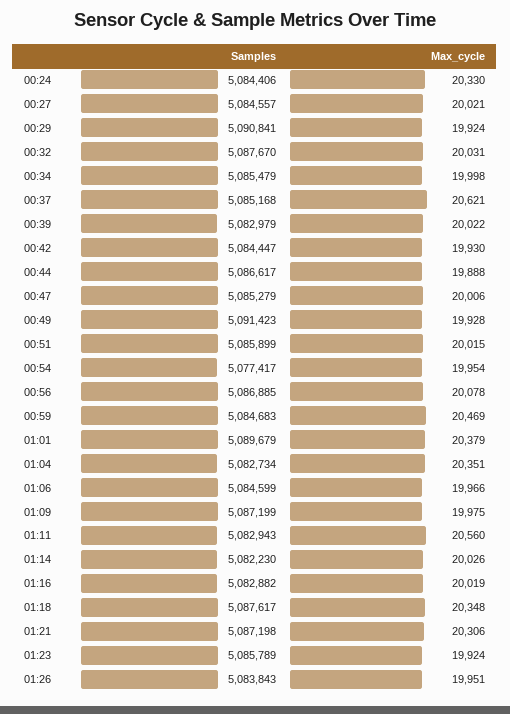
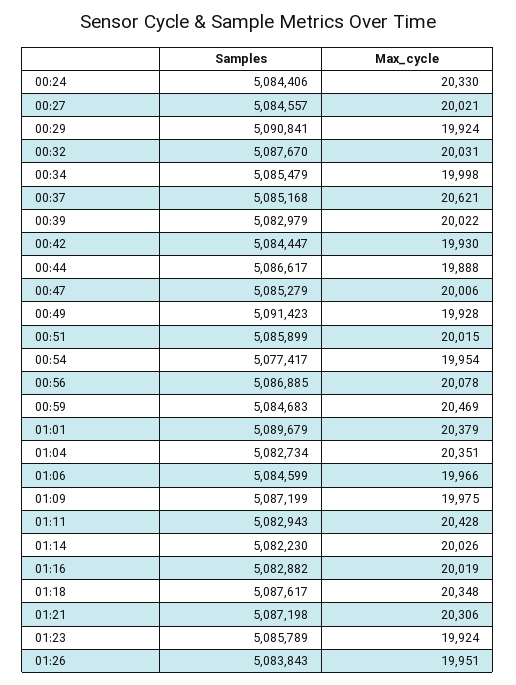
Max_cycle, 01:11: 20560 -> 20428

